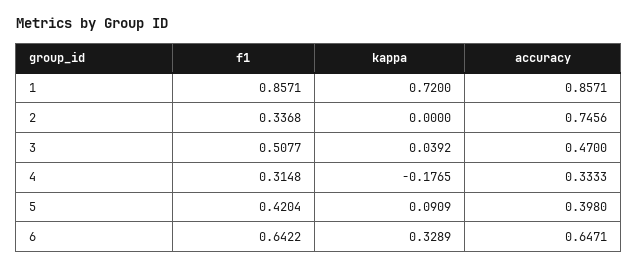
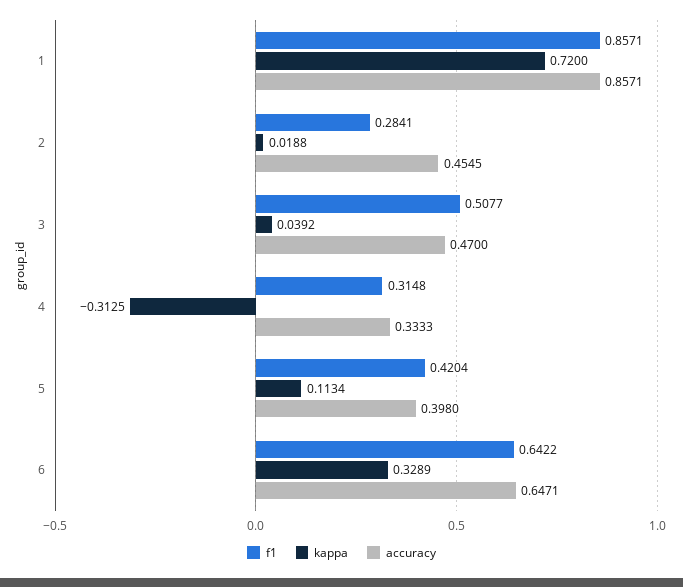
f1, 2: 0.3368 -> 0.2841
kappa, 2: 0 -> 0.0188
accuracy, 2: 0.7456 -> 0.4545
kappa, 4: -0.1765 -> -0.3125
kappa, 5: 0.0909 -> 0.1134

